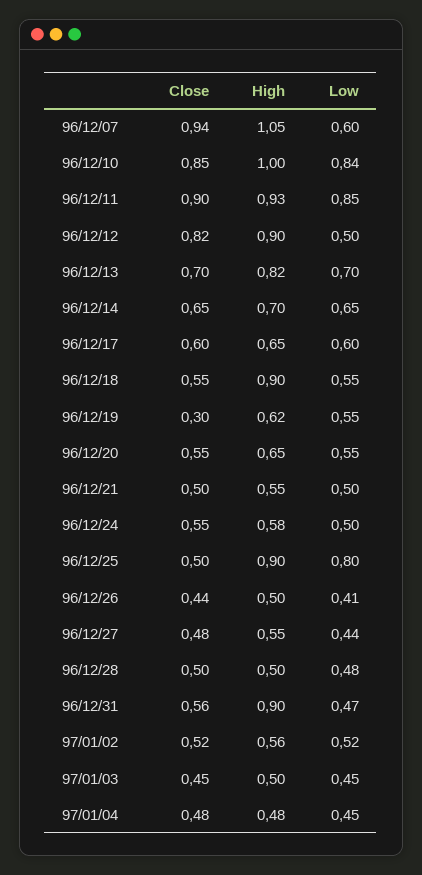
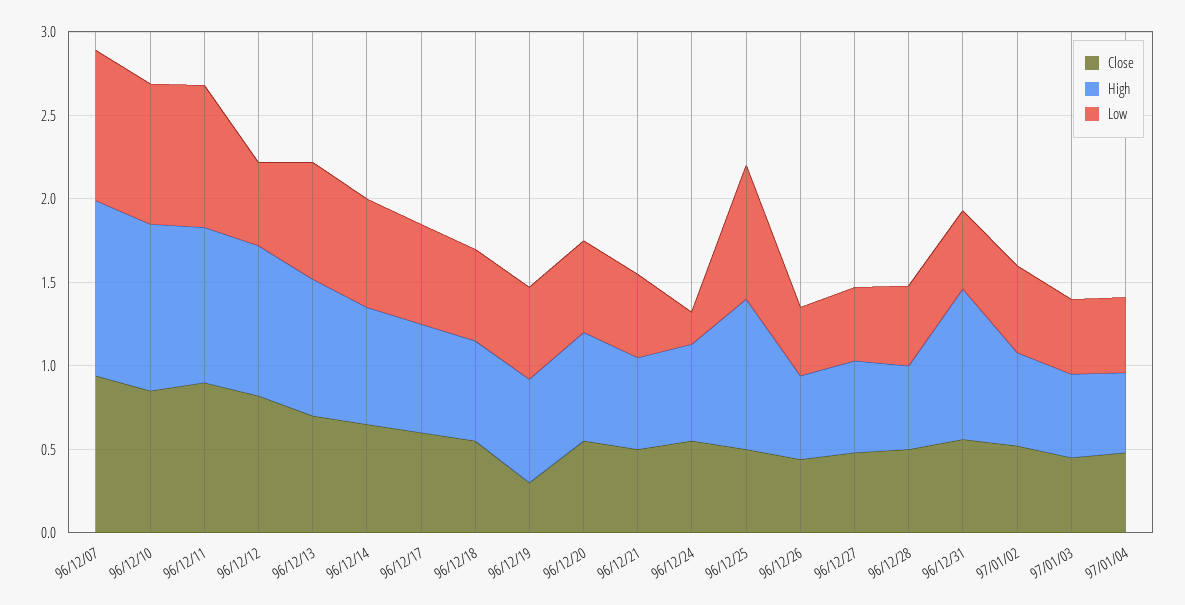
Low, 96/12/07: 0.6 -> 0.9
High, 96/12/18: 0.9 -> 0.6
Low, 96/12/24: 0.5 -> 0.2

